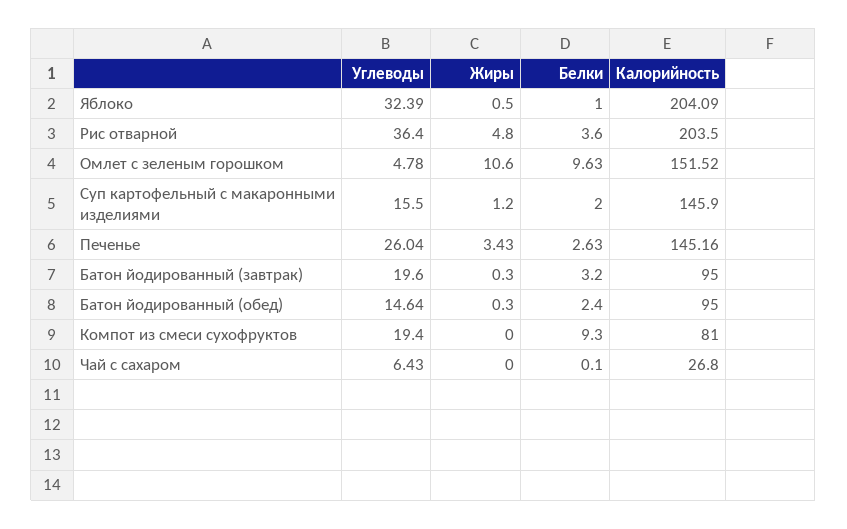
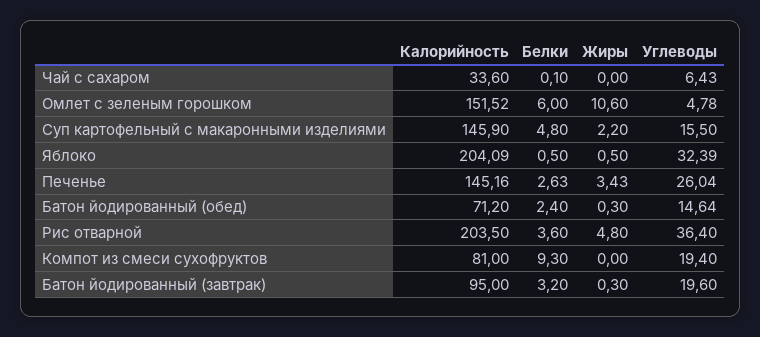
Белки, Яблоко: 1 -> 0.5
Белки, Омлет с зеленым горошком: 9.63 -> 6
Жиры, Суп картофельный с макаронными изделиями: 1.2 -> 2.2
Белки, Суп картофельный с макаронными изделиями: 2 -> 4.8
Калорийность, Батон йодированный (обед): 95 -> 71.2
Калорийность, Чай с сахаром: 26.8 -> 33.6

